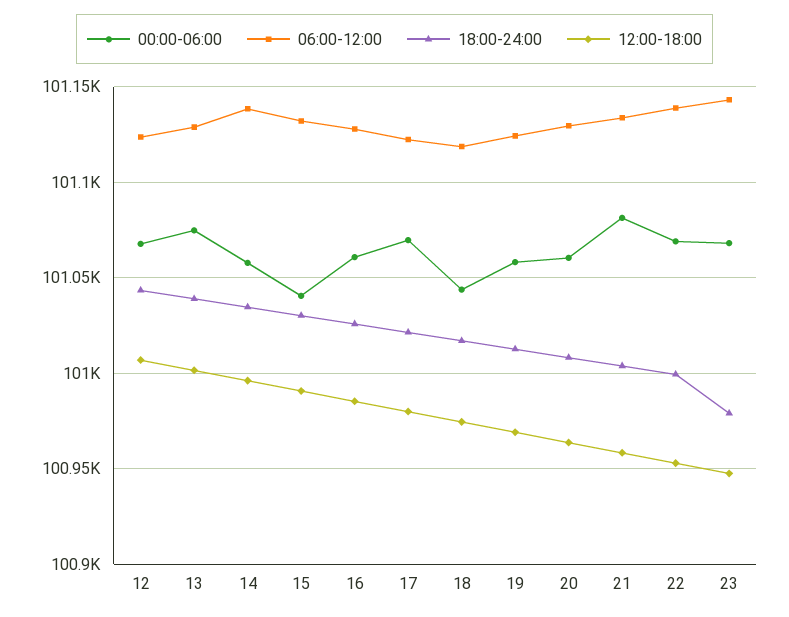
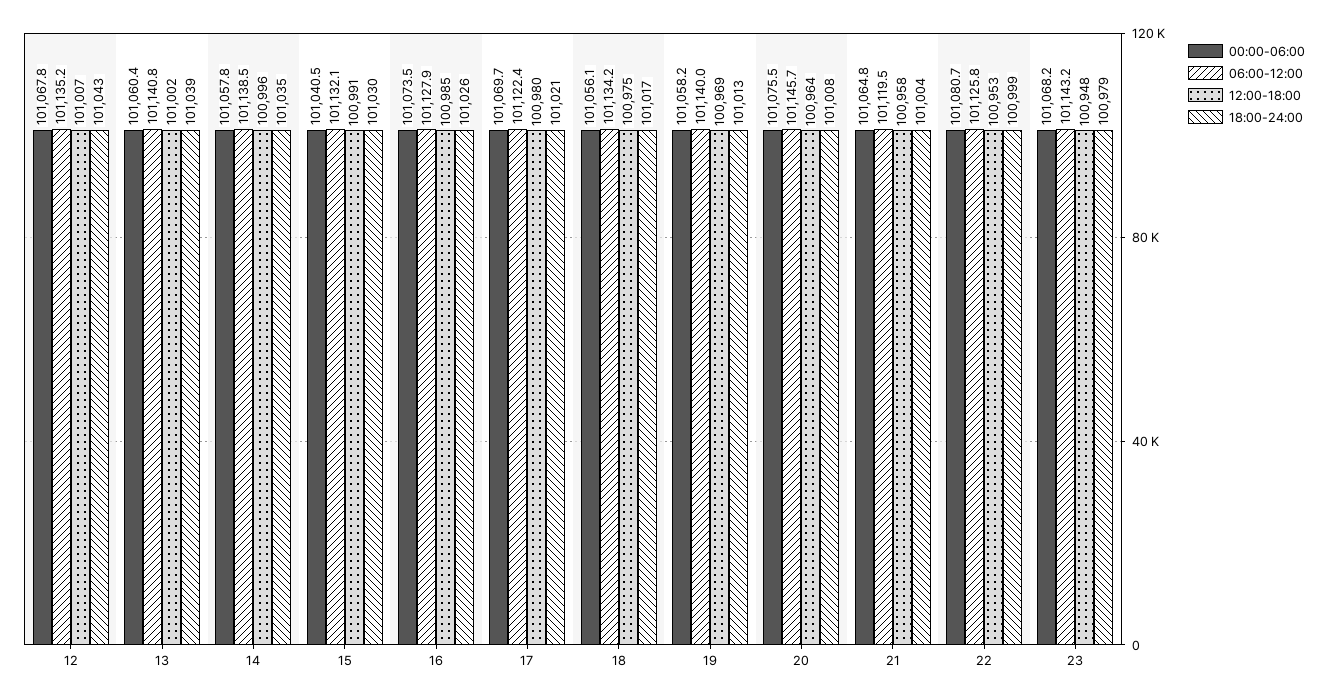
06:00-12:00, 12: 101125 -> 101135.2
00:00-06:00, 13: 101075 -> 101060.4
06:00-12:00, 13: 101130 -> 101140.8
00:00-06:00, 16: 101060 -> 101073.5
00:00-06:00, 18: 101045 -> 101056.1
06:00-12:00, 18: 101120 -> 101134.2
06:00-12:00, 19: 101125 -> 101140
00:00-06:00, 20: 101060 -> 101075.5
06:00-12:00, 20: 101130 -> 101145.7
00:00-06:00, 21: 101080 -> 101064.8
06:00-12:00, 21: 101135 -> 101119.5
00:00-06:00, 22: 101070 -> 101080.7
06:00-12:00, 22: 101140 -> 101125.8

